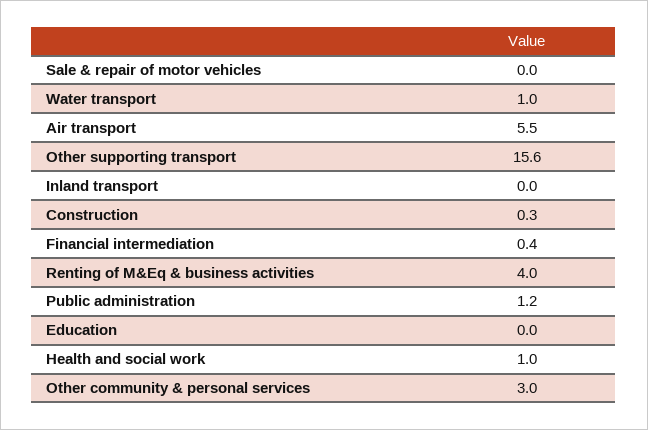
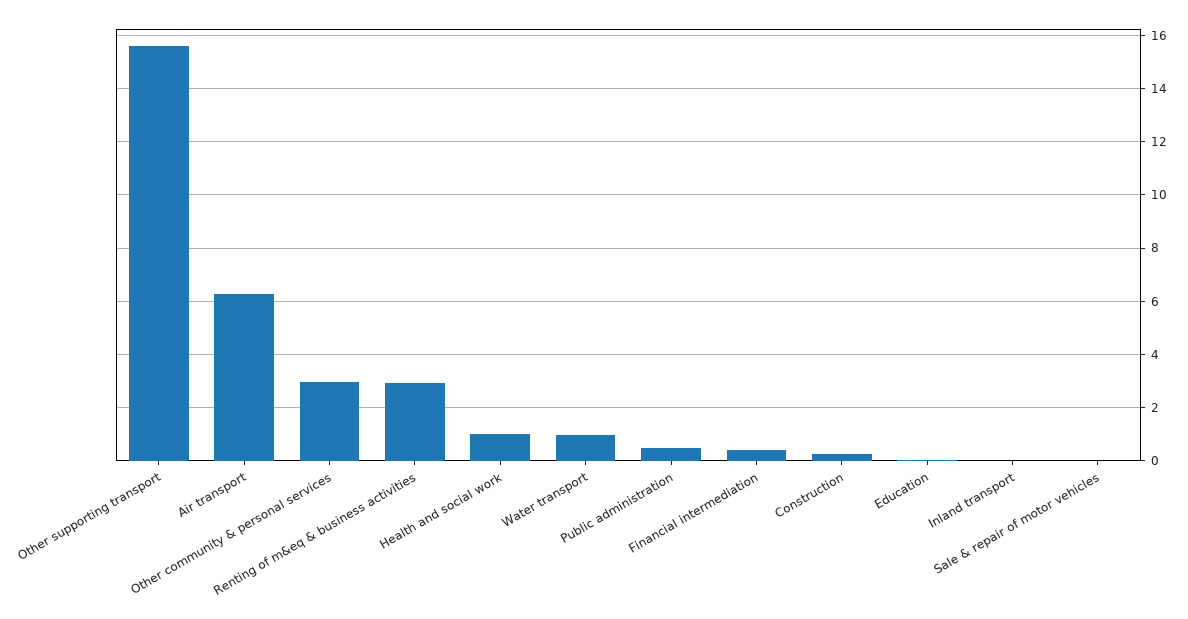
Air transport: 5.5 -> 6.25
Renting of M&Eq & business activities: 4 -> 3
Public administration: 1.2 -> 0.5

